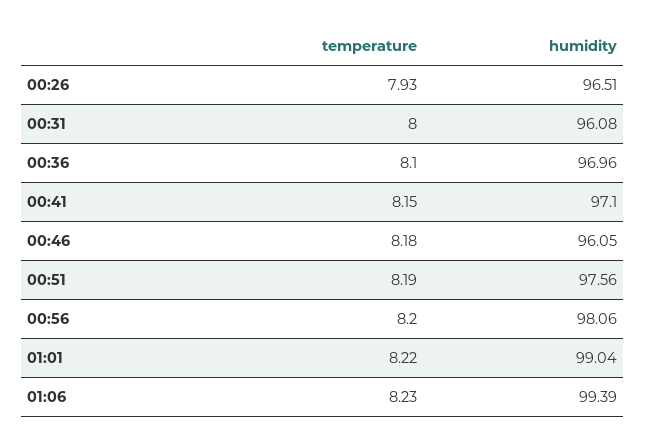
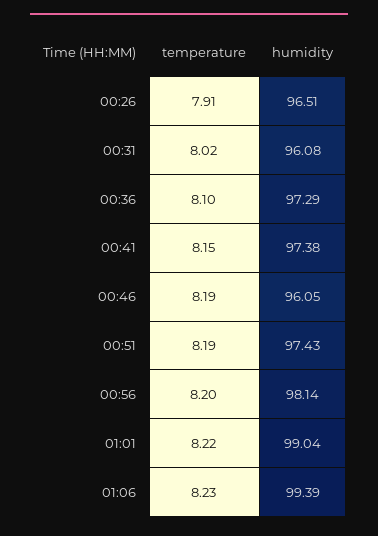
temperature, 00:26: 7.93 -> 7.91
temperature, 00:31: 8 -> 8.02
humidity, 00:36: 96.96 -> 97.29
humidity, 00:41: 97.1 -> 97.38
temperature, 00:46: 8.18 -> 8.19
humidity, 00:51: 97.56 -> 97.43
humidity, 00:56: 98.06 -> 98.14

